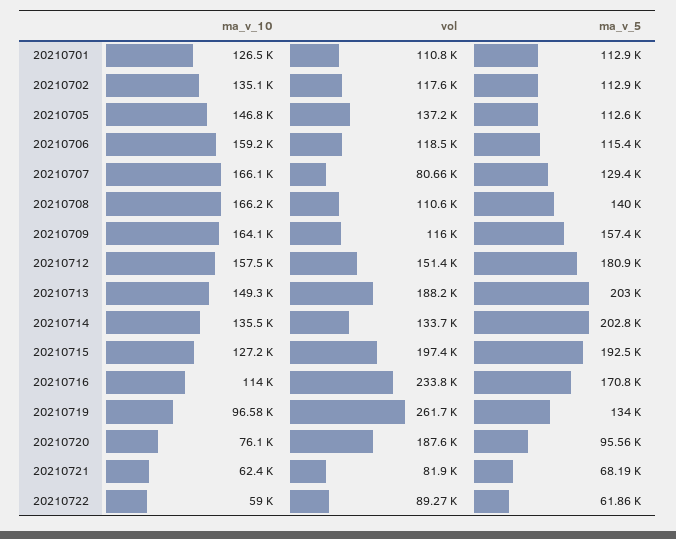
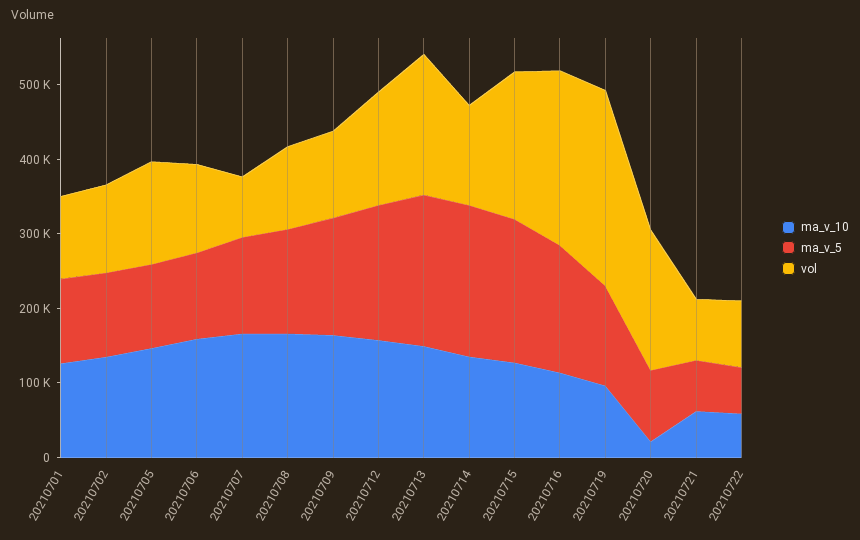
ma_v_10, 20210720: 76100 -> 20000

